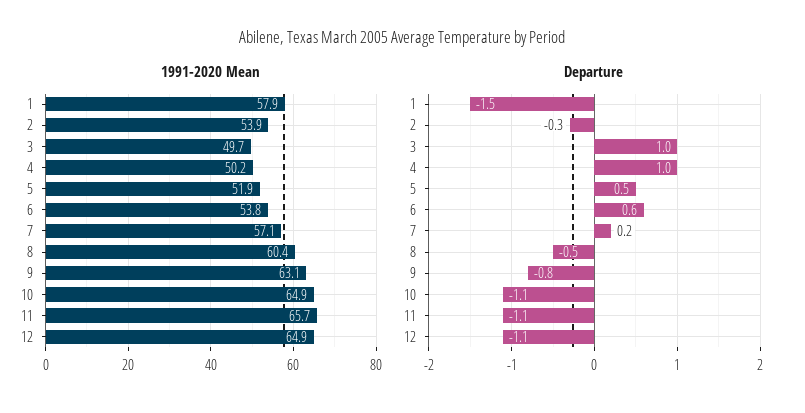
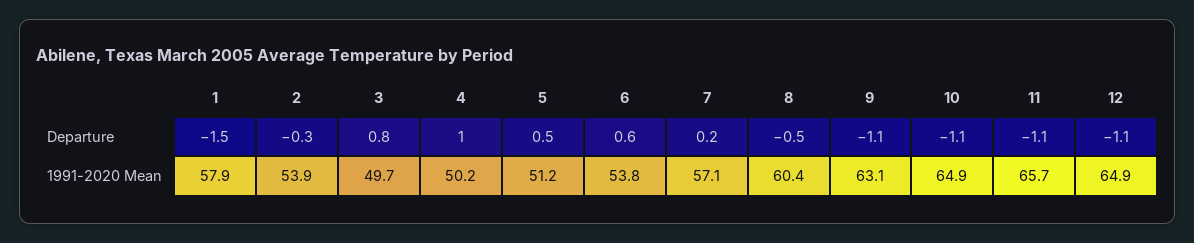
1991-2020 Mean, 5: 51.9 -> 51.2
Departure, 3: 1 -> 0.8
Departure, 9: -0.8 -> -1.1

